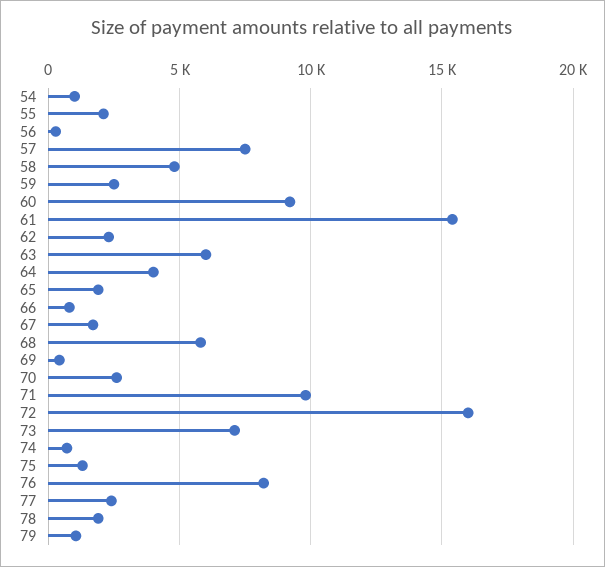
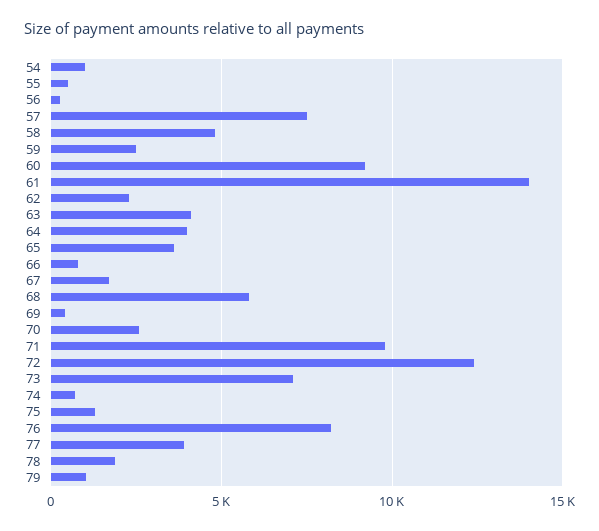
55: 2000 -> 500
61: 15500 -> 14000
63: 6000 -> 4000
65: 2000 -> 3500
72: 16000 -> 12500
77: 2500 -> 4000

